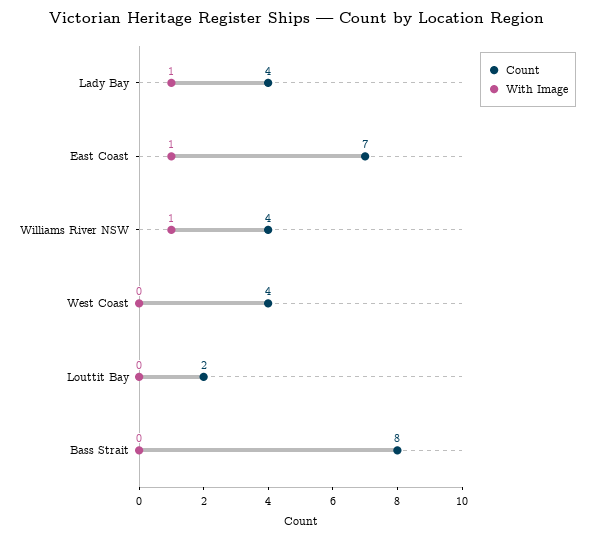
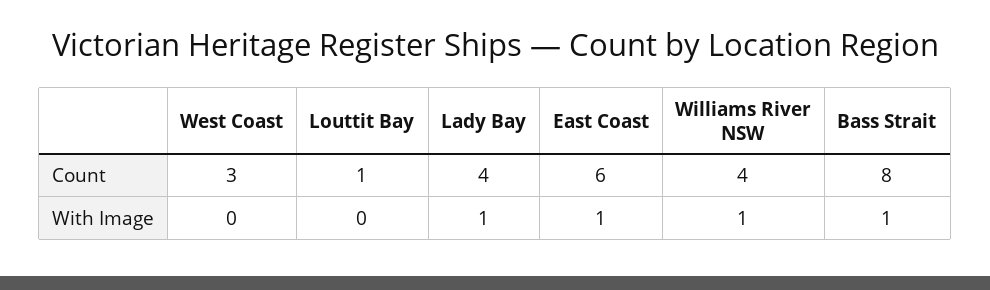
Count, East Coast: 7 -> 6
Count, West Coast: 4 -> 3
Count, Louttit Bay: 2 -> 1
With Image, Bass Strait: 0 -> 1

